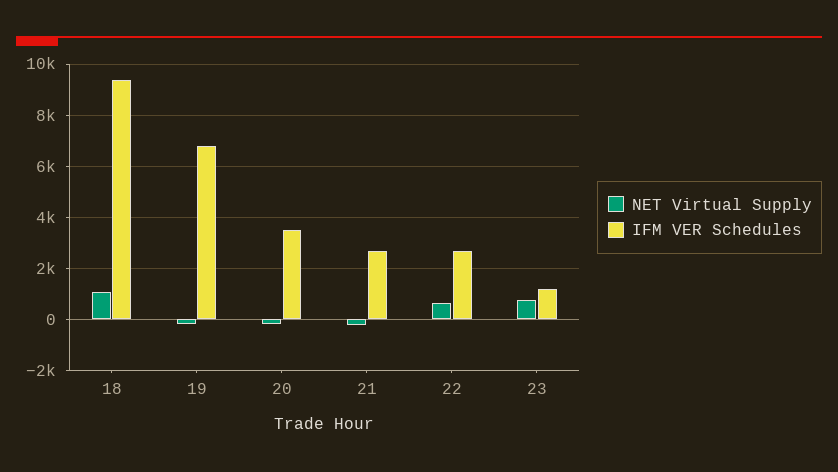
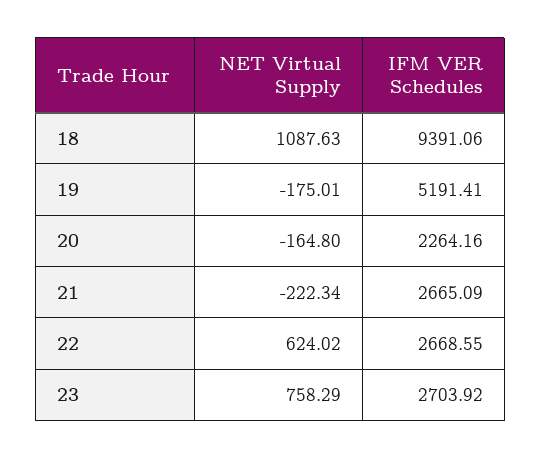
IFM VER Schedules, 19: 6750 -> 5191.41
IFM VER Schedules, 20: 3500 -> 2264.16
IFM VER Schedules, 23: 1250 -> 2703.92

